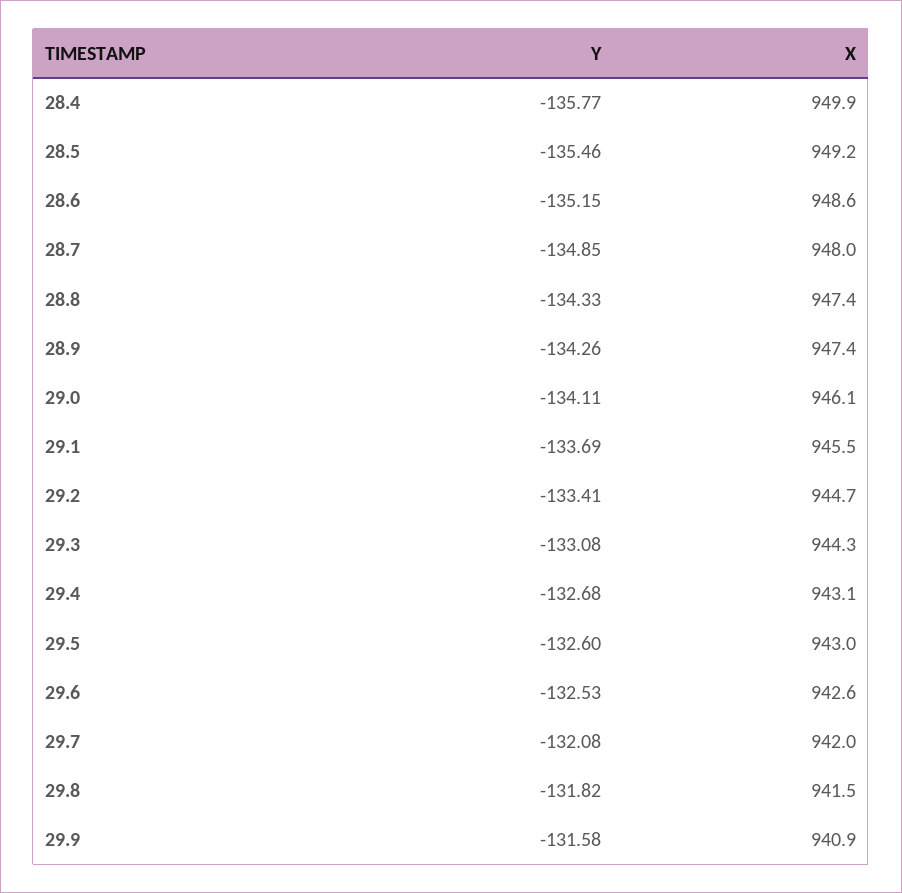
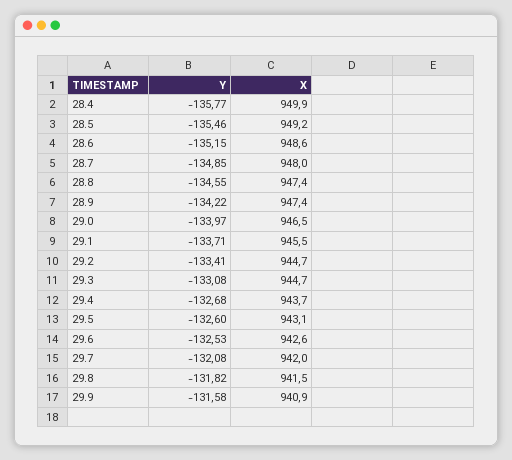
Y, 28.8: -134.33 -> -134.55
Y, 28.9: -134.26 -> -134.22
Y, 29.0: -134.11 -> -133.97
X, 29.0: 946.1 -> 946.5
Y, 29.1: -133.69 -> -133.71
X, 29.3: 944.3 -> 944.7
X, 29.4: 943.1 -> 943.7
X, 29.5: 943 -> 943.1

